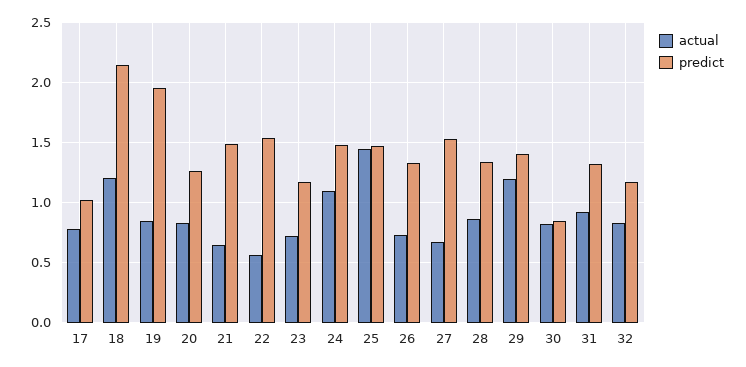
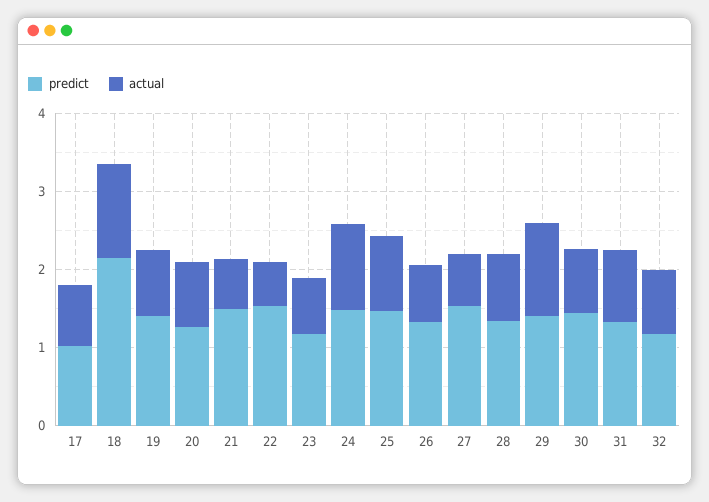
predict, 19: 1.95 -> 1.4
actual, 25: 1.45 -> 1
predict, 30: 0.85 -> 1.4

